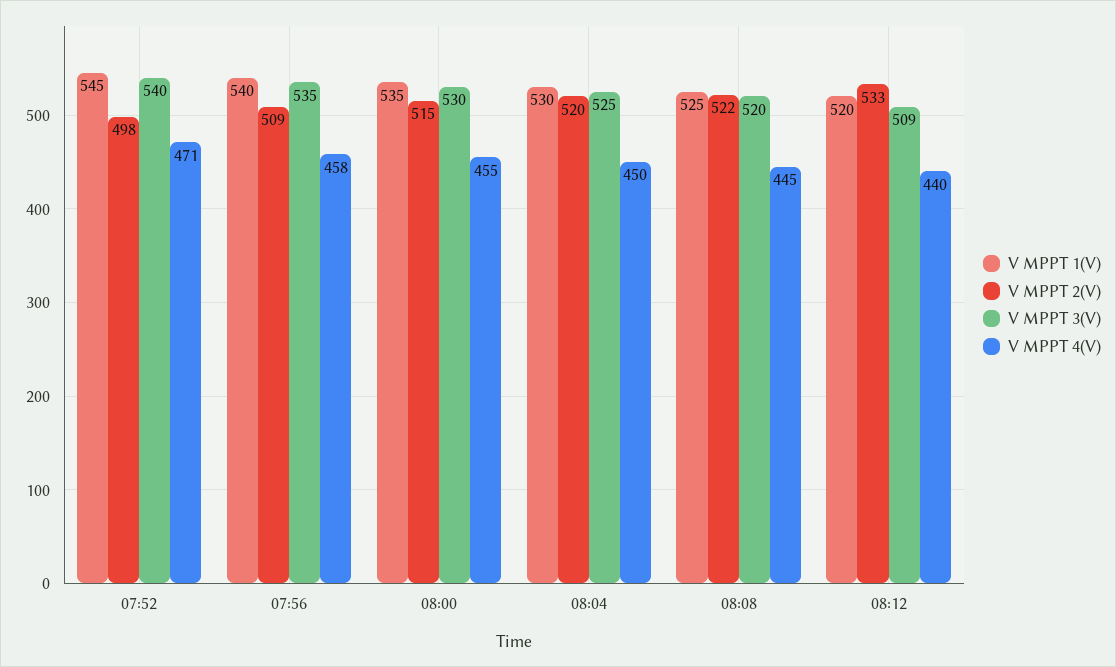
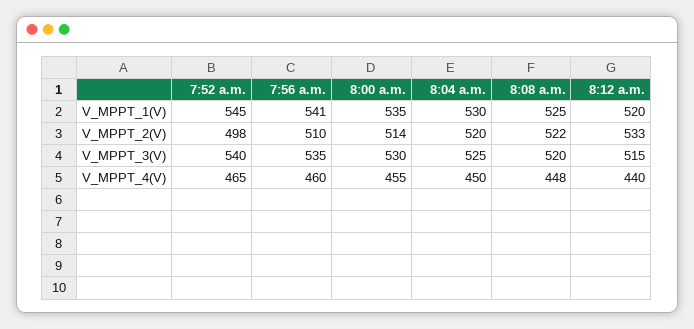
V MPPT 4(V), 07:52: 471 -> 465
V MPPT 1(V), 07:56: 540 -> 541
V MPPT 2(V), 07:56: 509 -> 510
V MPPT 4(V), 07:56: 458 -> 460
V MPPT 2(V), 08:00: 515 -> 514
V MPPT 4(V), 08:08: 445 -> 448
V MPPT 3(V), 08:12: 509 -> 515

